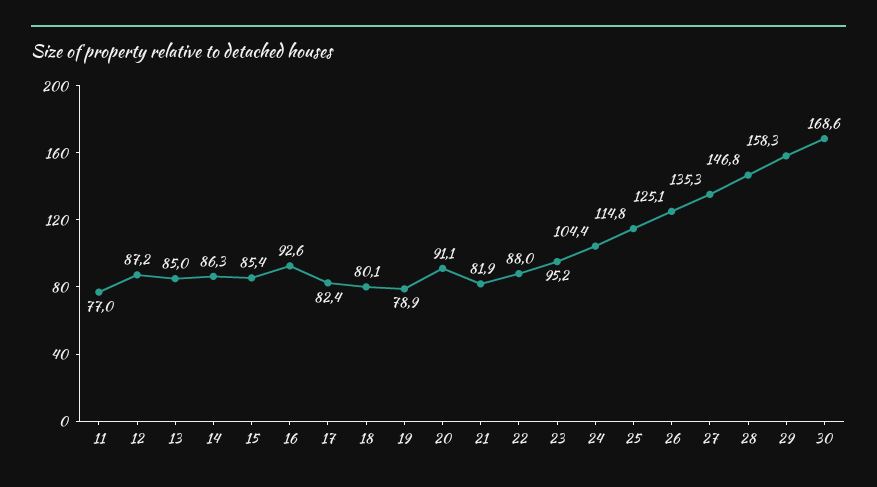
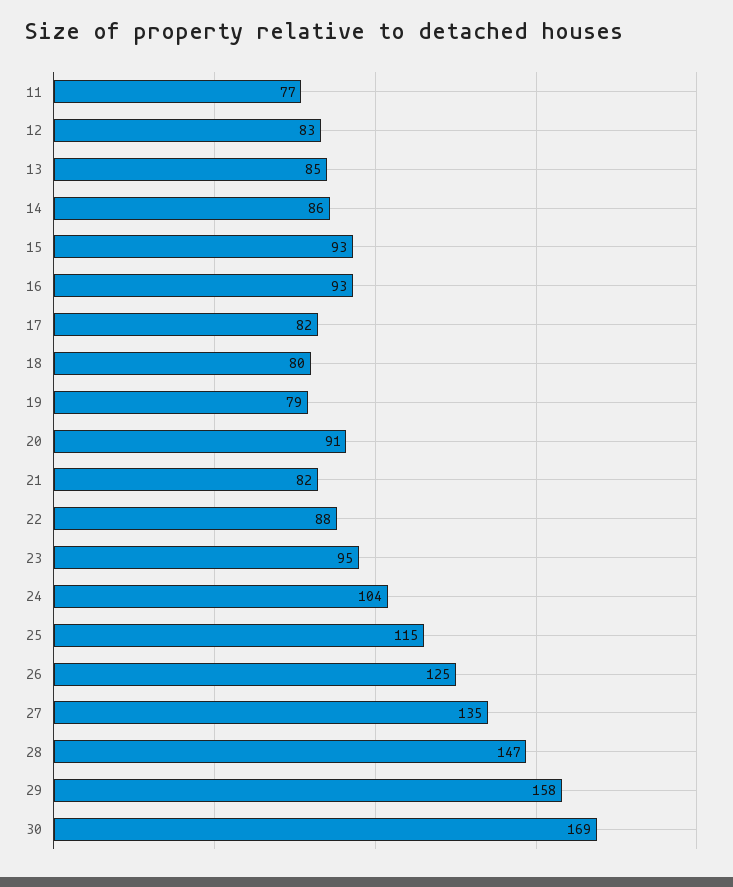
12: 87.2 -> 83
15: 85.4 -> 93

